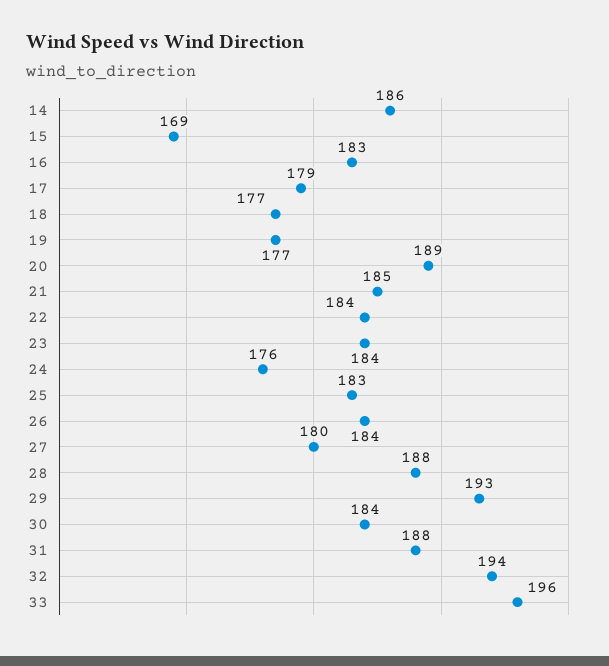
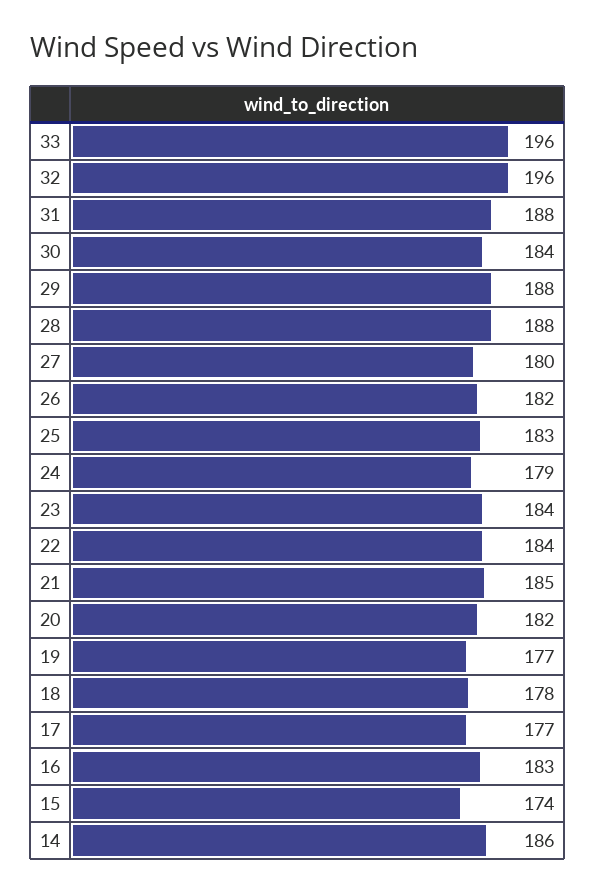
15: 169 -> 174
17: 179 -> 177
18: 177 -> 178
20: 189 -> 182
24: 176 -> 179
26: 184 -> 182
29: 193 -> 188
32: 194 -> 196

